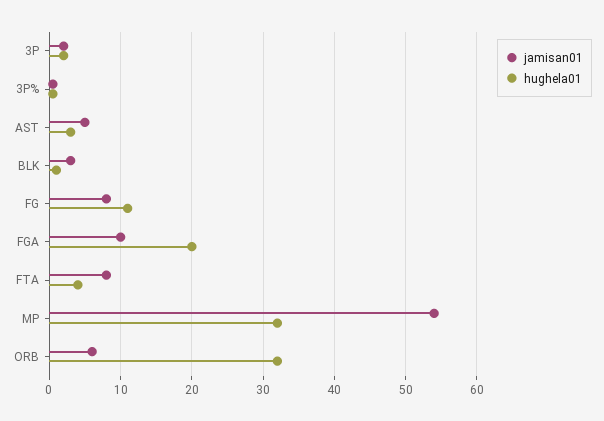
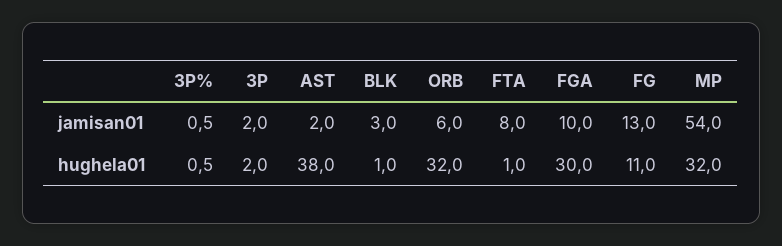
jamisan01, AST: 5 -> 2
hughela01, AST: 3 -> 38
jamisan01, FG: 8 -> 13
hughela01, FGA: 20 -> 30
hughela01, FTA: 4 -> 1

